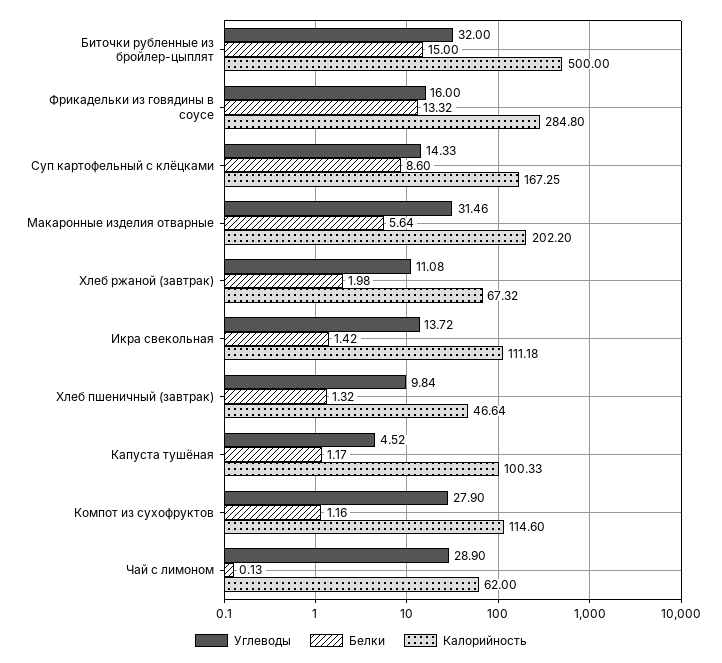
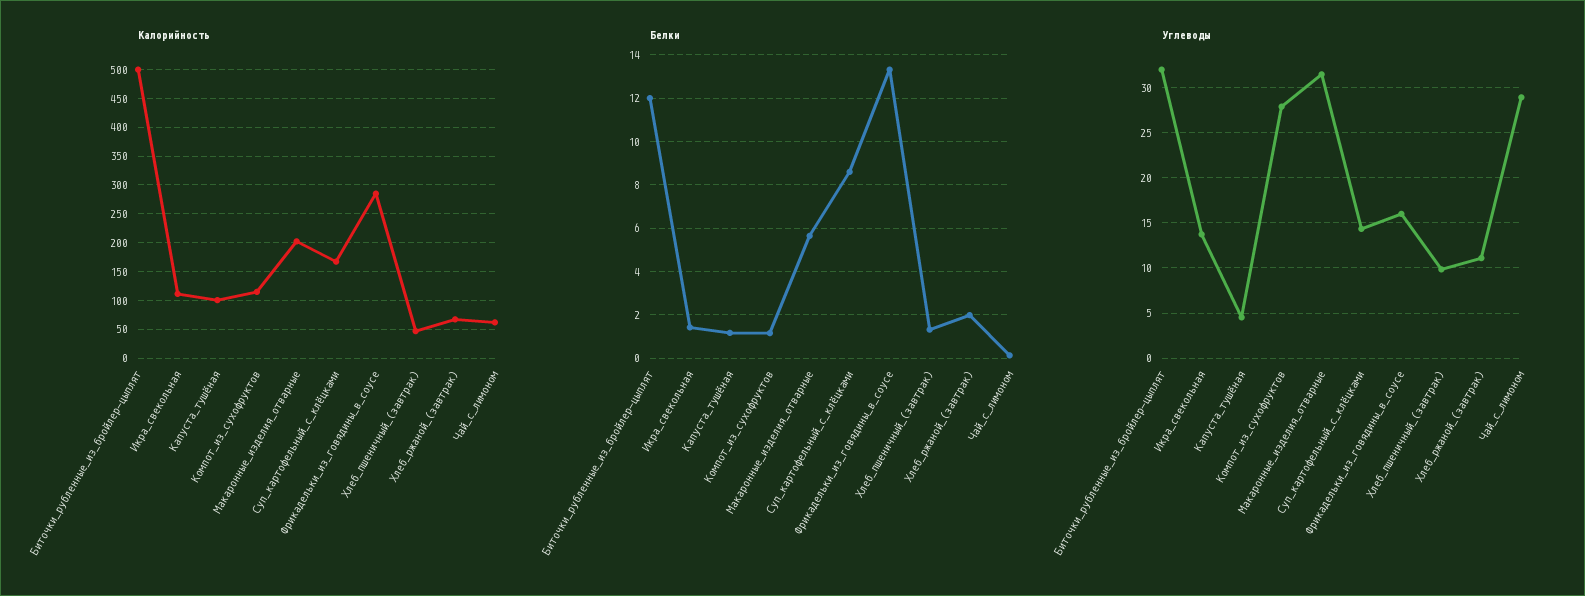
Белки, Биточки рубленные из бройлер-цыплят: 15 -> 12

